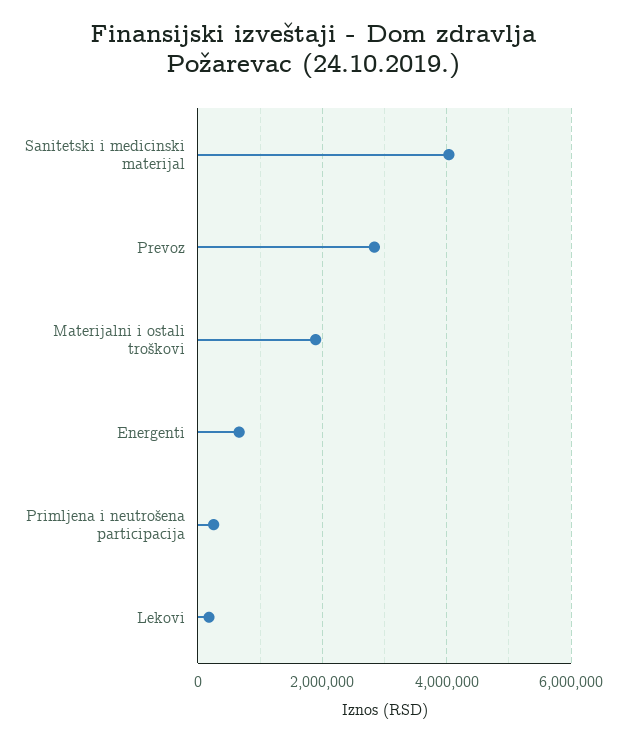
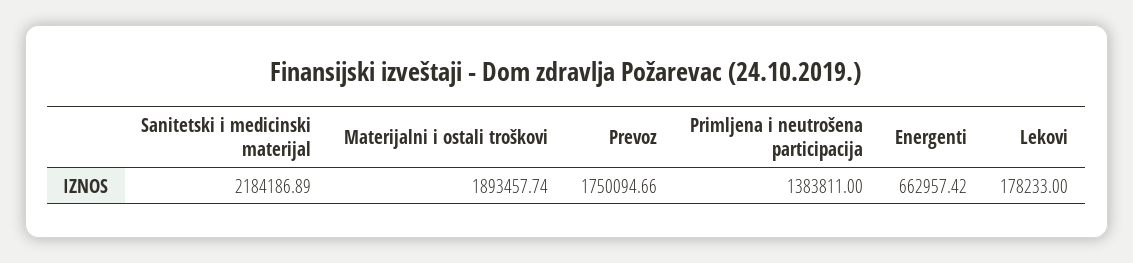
Sanitetski i medicinski materijal: 4000000 -> 2184186.89
Prevoz: 2800000 -> 1750094.66
Primljena i neutrošena participacija: 200000 -> 1383811

